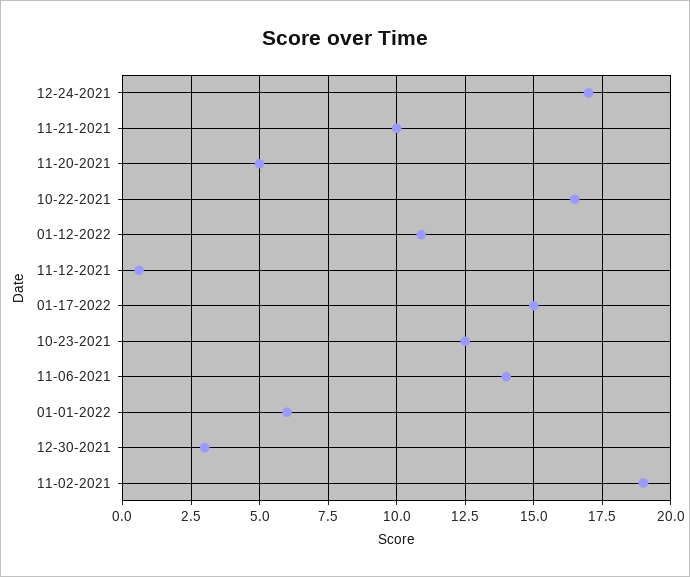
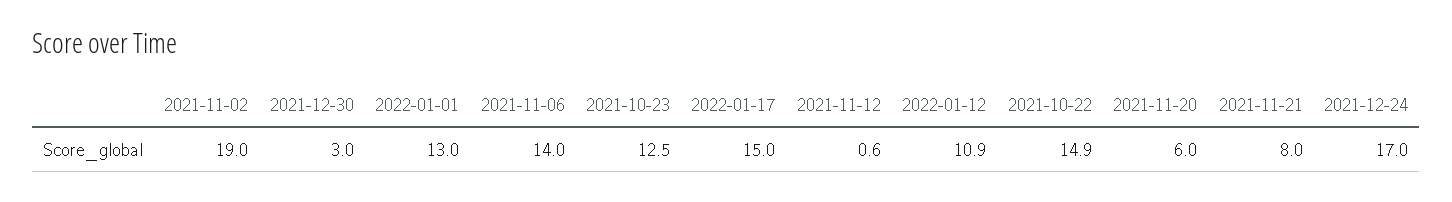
11-21-2021: 10 -> 8
11-20-2021: 5 -> 6
10-22-2021: 16.5 -> 14.9
01-01-2022: 6 -> 13

